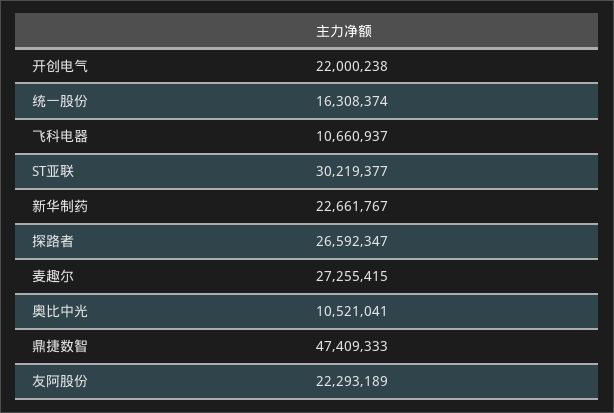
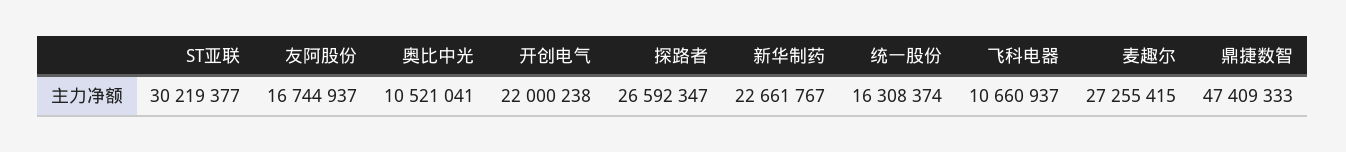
友阿股份: 22293189 -> 16744937

